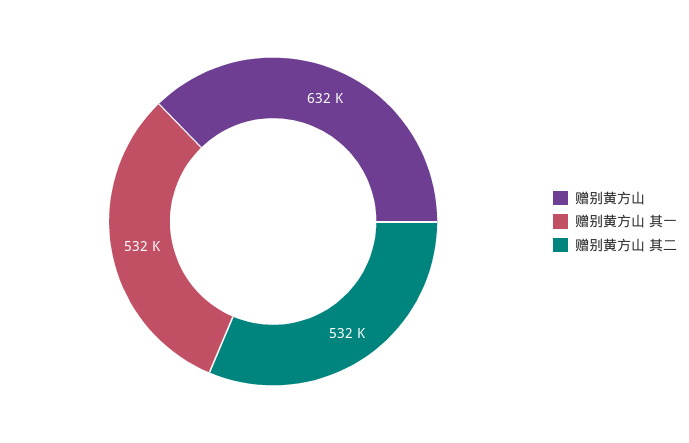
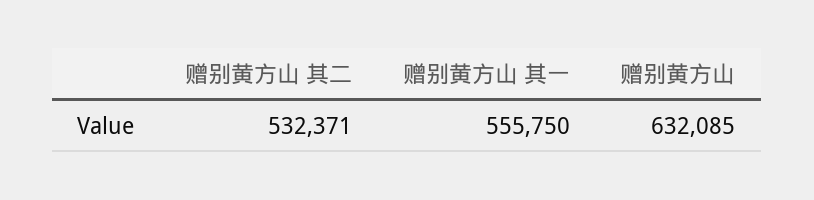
赠别黄方山 其一: 532000 -> 555750

